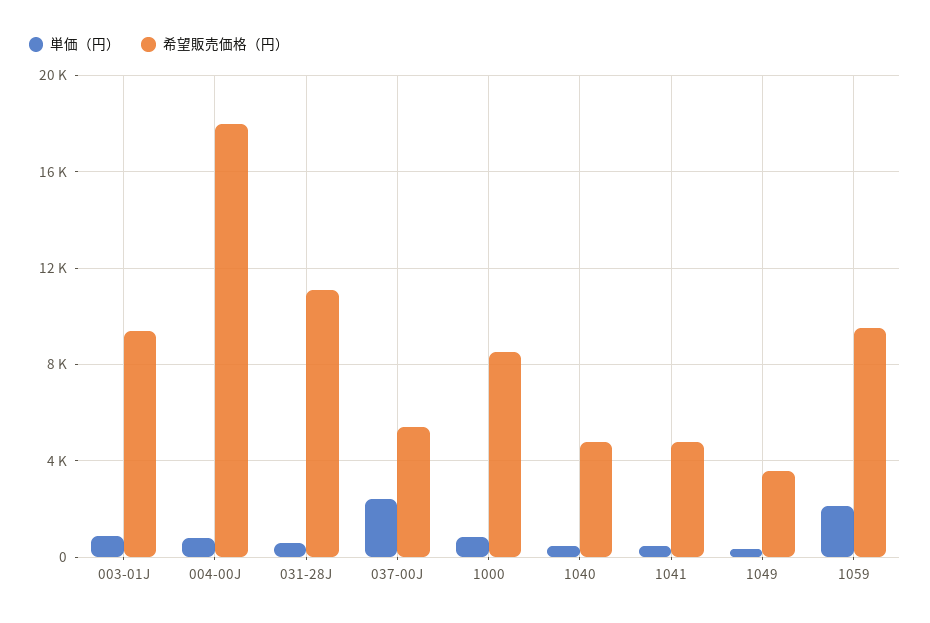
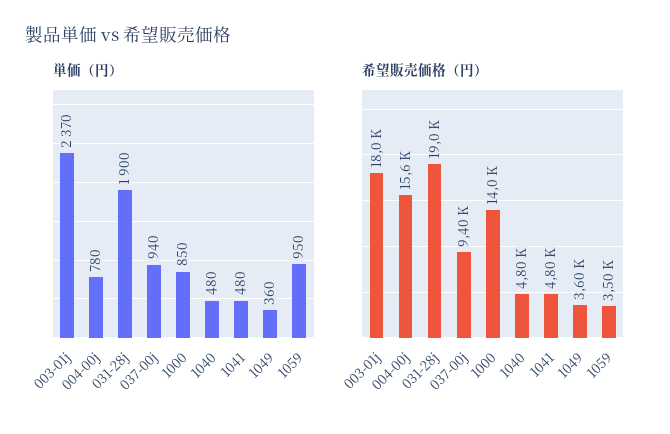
単価（円）, 003-01J: 1000 -> 2370
希望販売価格（円）, 003-01J: 9500 -> 18000
希望販売価格（円）, 004-00J: 18000 -> 15600
単価（円）, 031-28J: 500 -> 1900
希望販売価格（円）, 031-28J: 11000 -> 19000
単価（円）, 037-00J: 2500 -> 940
希望販売価格（円）, 037-00J: 5500 -> 9400
希望販売価格（円）, 1000: 8500 -> 14000
単価（円）, 1059: 2000 -> 950
希望販売価格（円）, 1059: 9500 -> 3500

